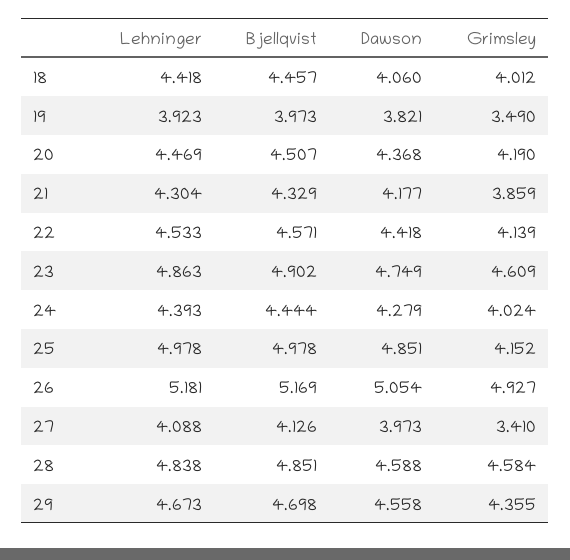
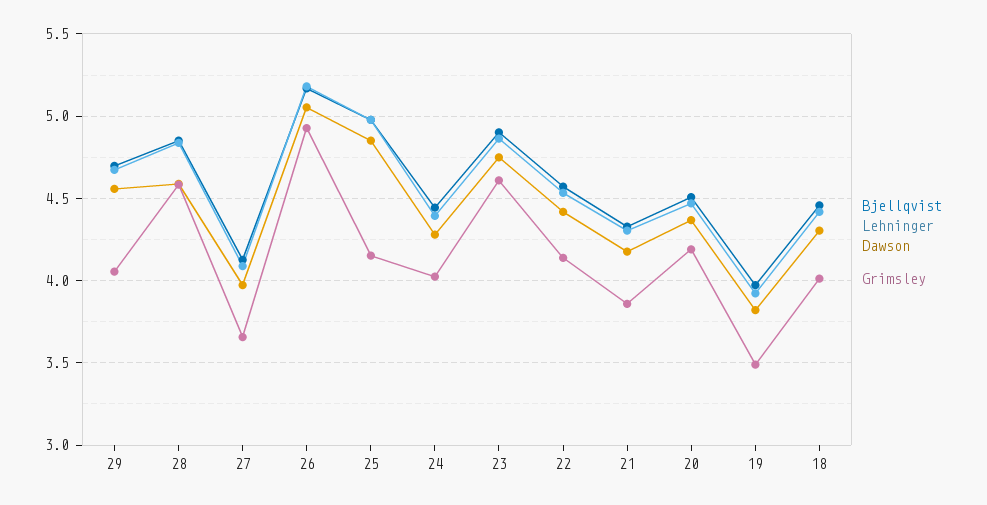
Dawson, 18: 4.06 -> 4.3
Grimsley, 27: 3.41 -> 3.65
Grimsley, 29: 4.355 -> 4.05

